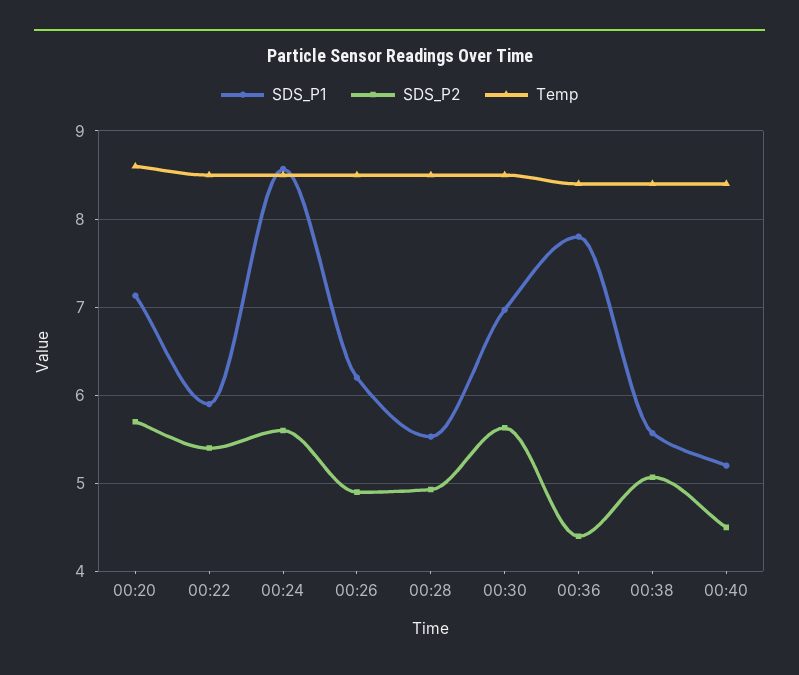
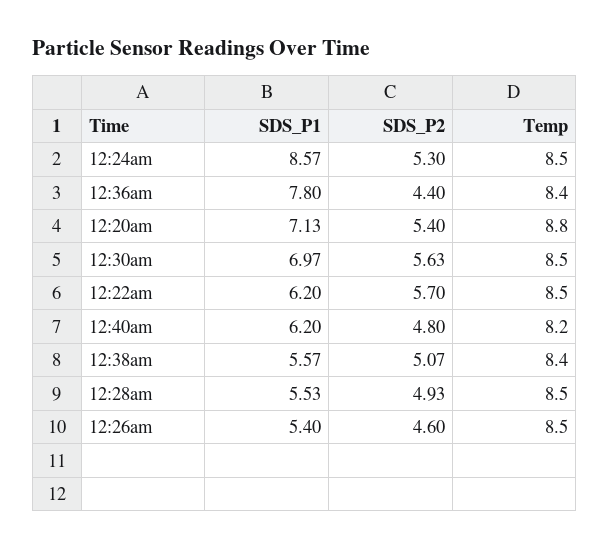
SDS_P2, 00:20: 5.7 -> 5.4
Temp, 00:20: 8.6 -> 8.8
SDS_P1, 00:22: 5.9 -> 6.2
SDS_P2, 00:22: 5.4 -> 5.7
SDS_P2, 00:24: 5.6 -> 5.3
SDS_P1, 00:26: 6.2 -> 5.4
SDS_P2, 00:26: 4.9 -> 4.6
SDS_P1, 00:40: 5.2 -> 6.2
SDS_P2, 00:40: 4.5 -> 4.8
Temp, 00:40: 8.4 -> 8.2

